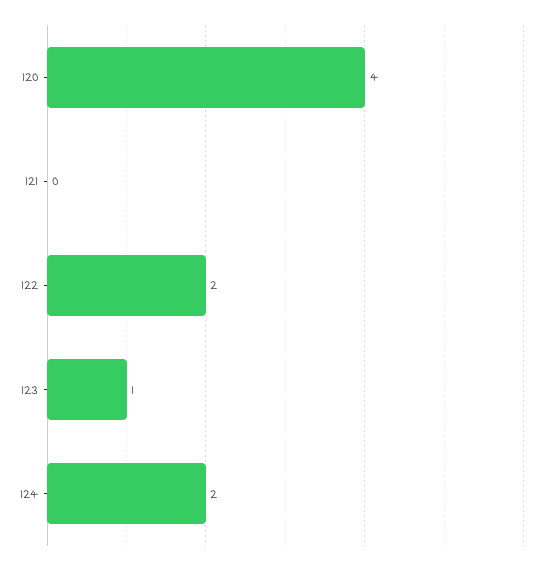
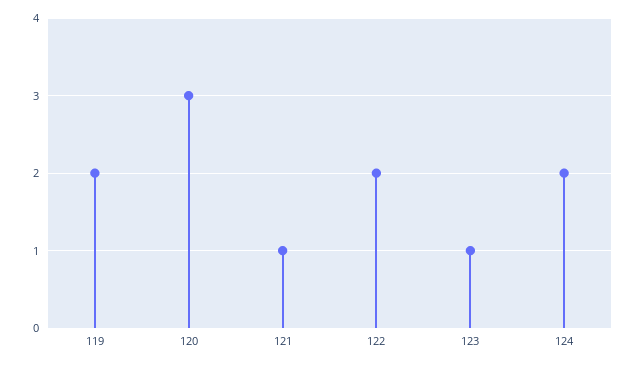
120: 4 -> 3
121: 0 -> 1
119: none -> 2

